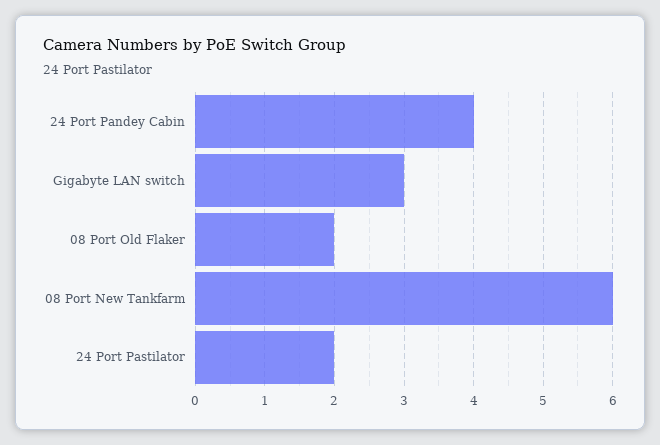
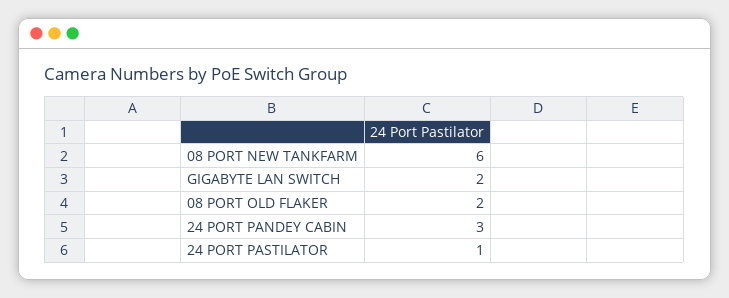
24 Port Pandey Cabin: 4 -> 3
Gigabyte LAN switch: 3 -> 2
24 Port Pastilator: 2 -> 1

